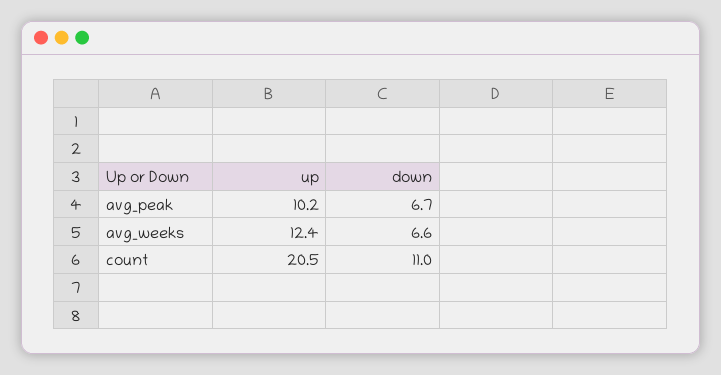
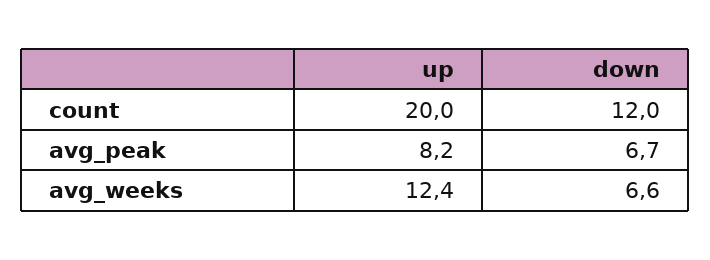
up, avg_peak: 10.2 -> 8.2
up, count: 20.5 -> 20
down, count: 11 -> 12

